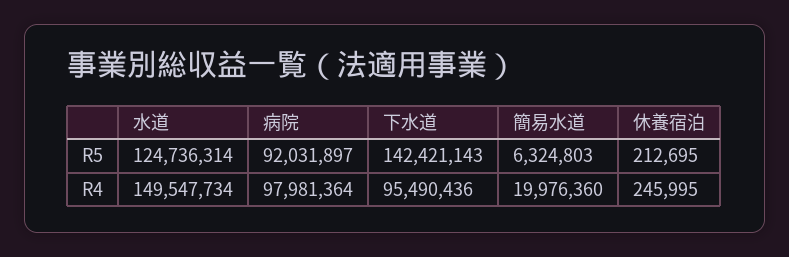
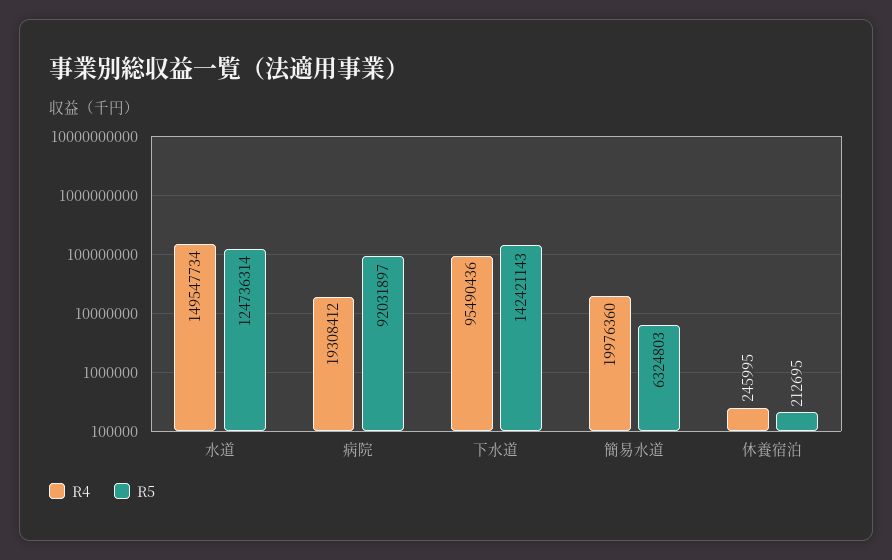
R4, 病院: 97981364 -> 19308412

